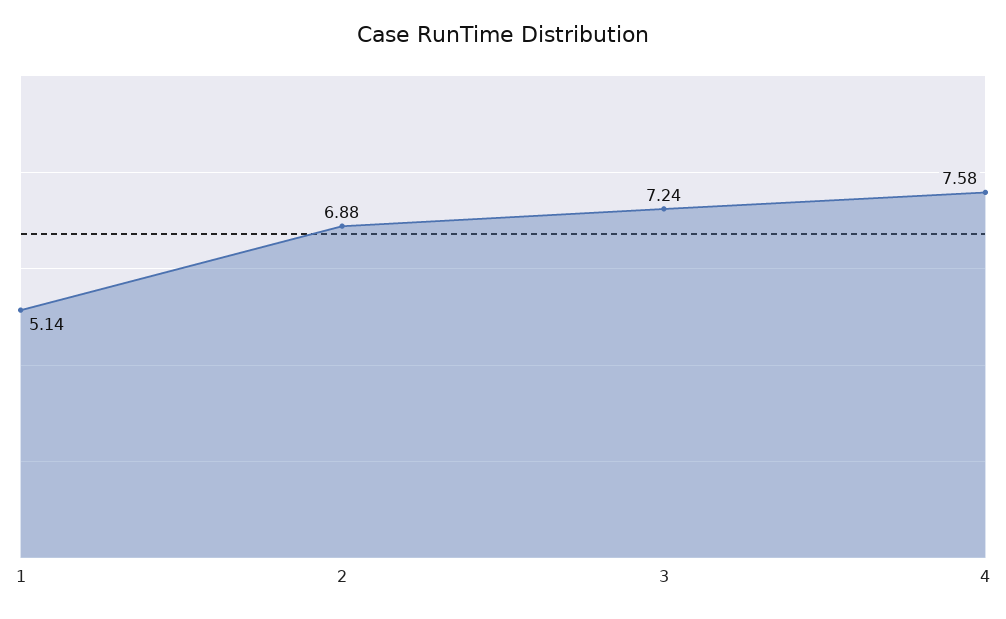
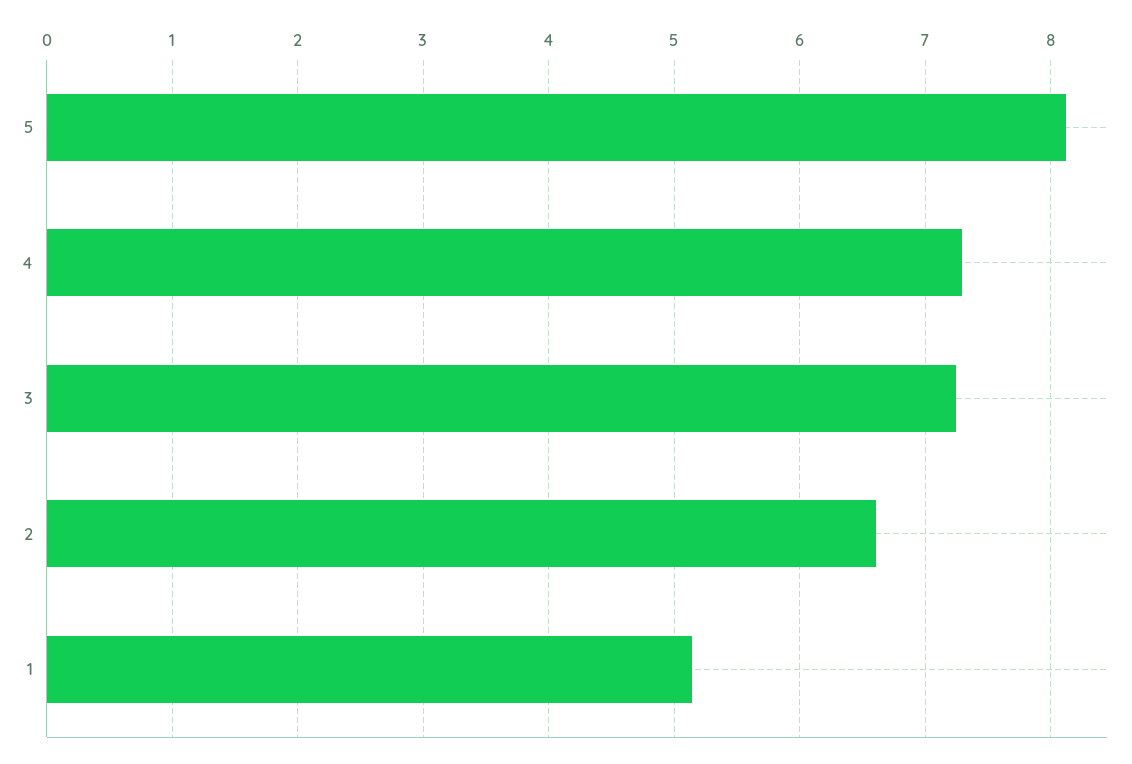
2: 6.88 -> 6.6
4: 7.58 -> 7.3
5: none -> 8.1

